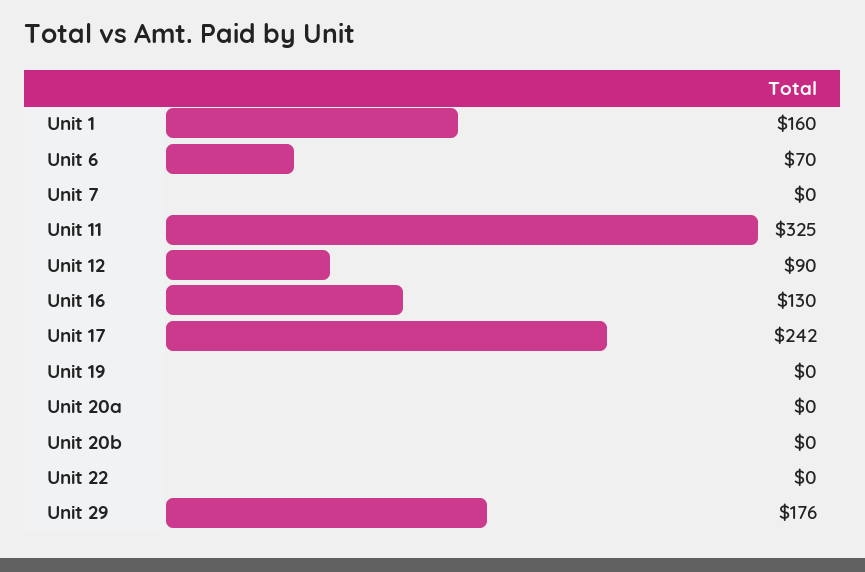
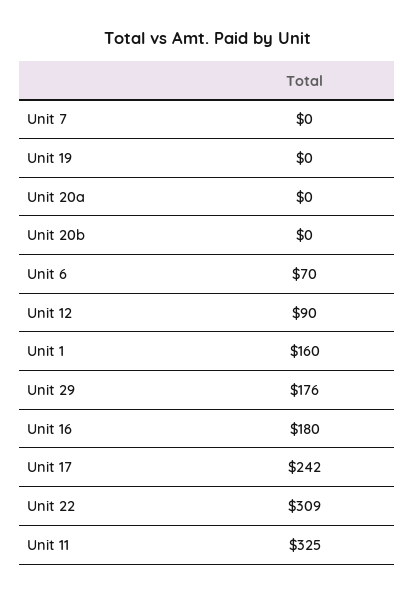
Unit 16: 130 -> 180
Unit 22: 0 -> 309

